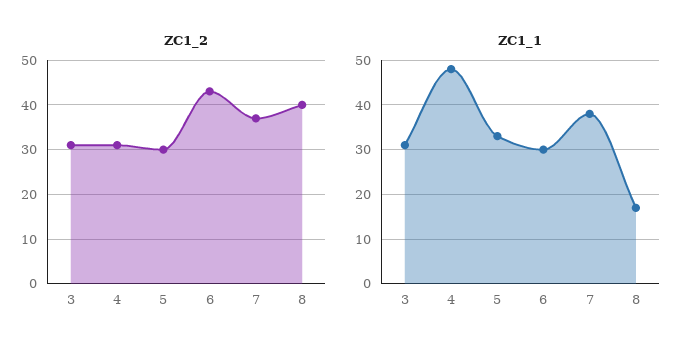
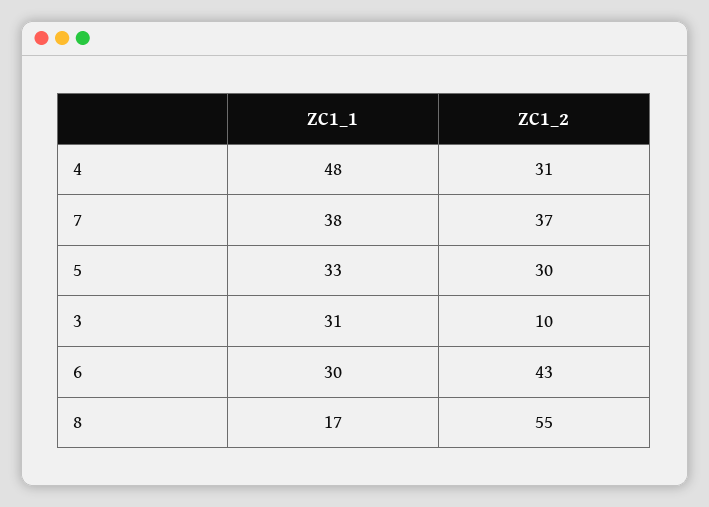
ZC1_2, 3: 30 -> 10
ZC1_2, 8: 40 -> 55

